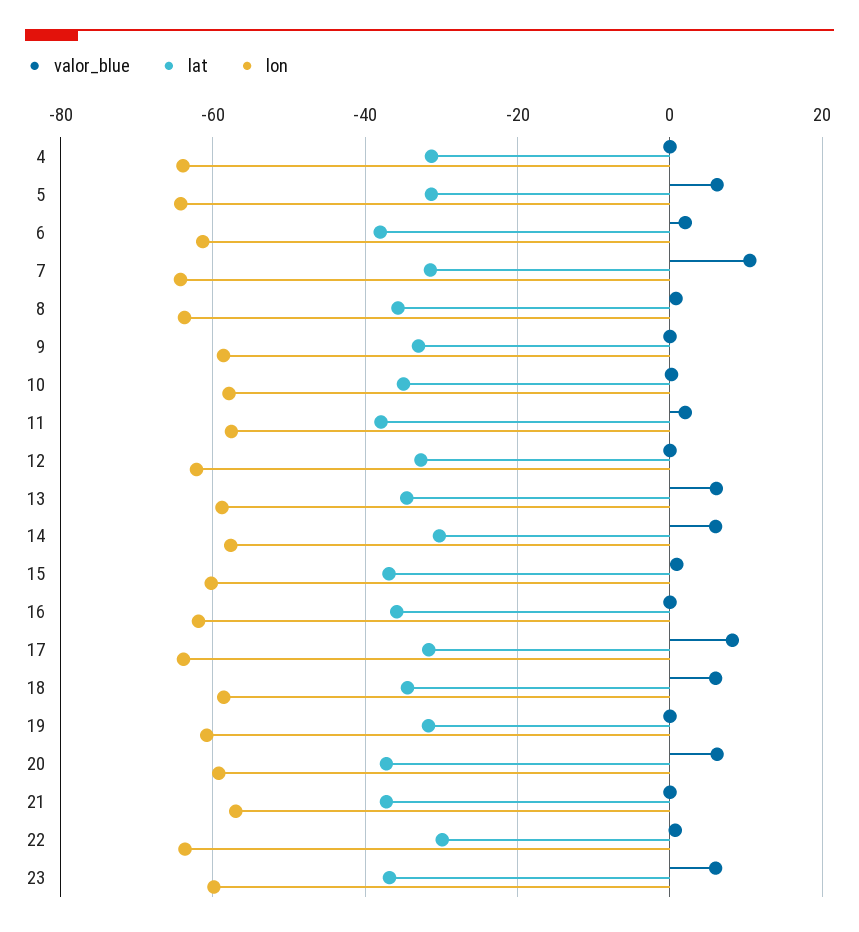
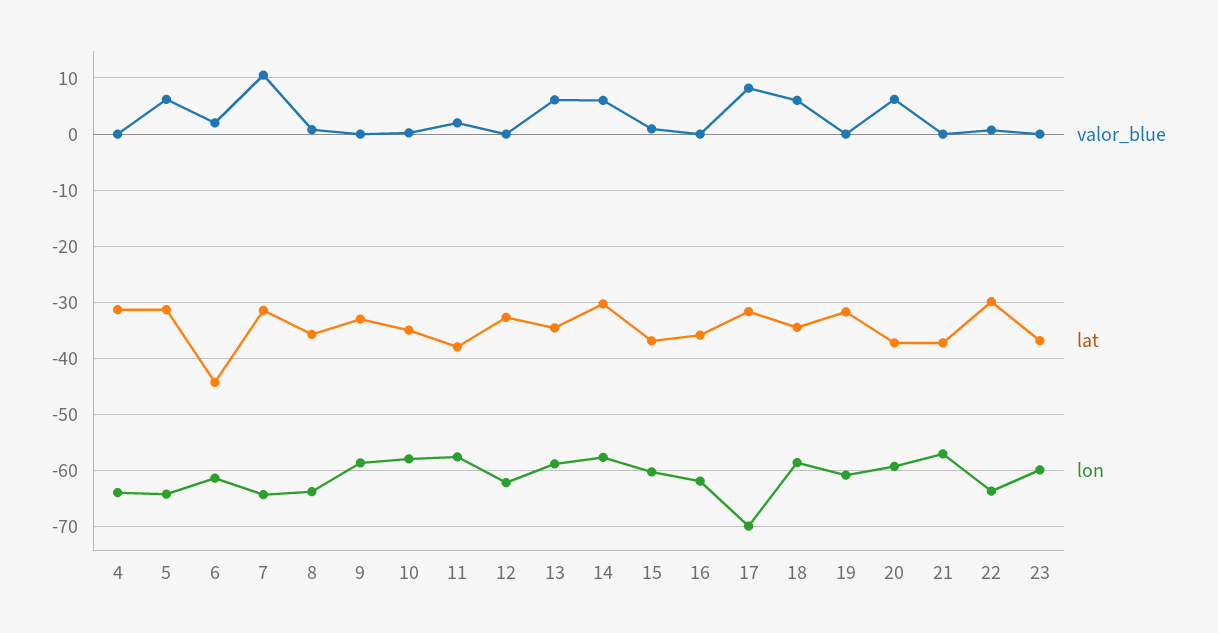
lat, 6: -38 -> -44
lon, 17: -64 -> -70
valor_blue, 23: 6 -> 0

